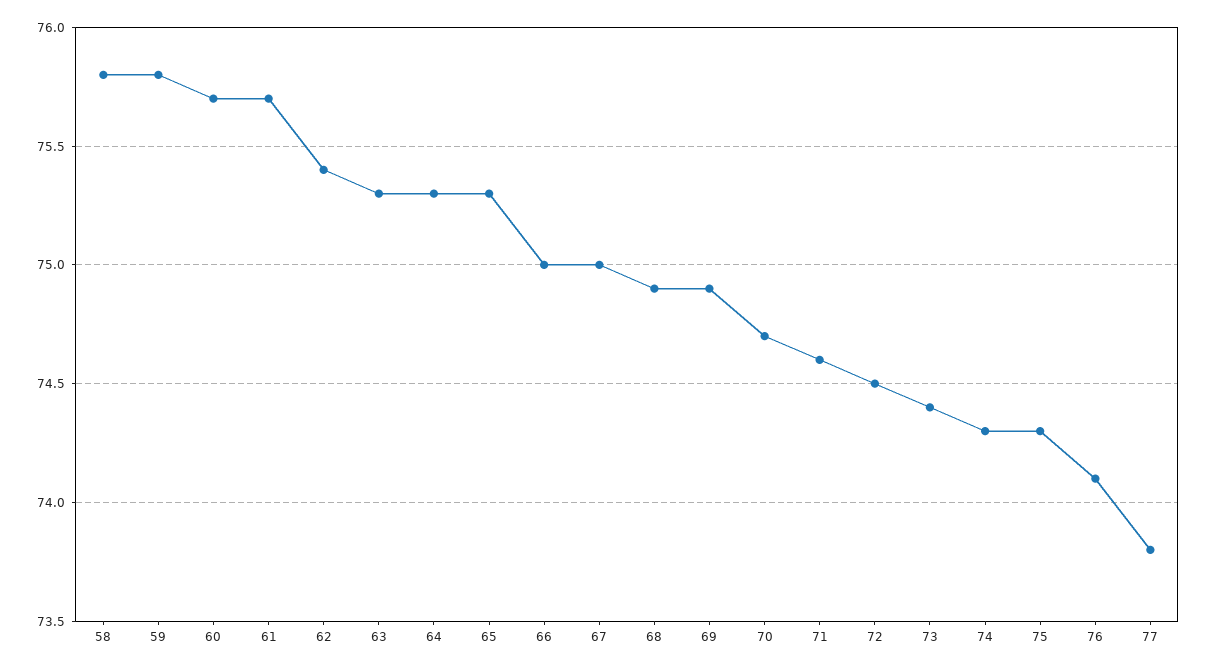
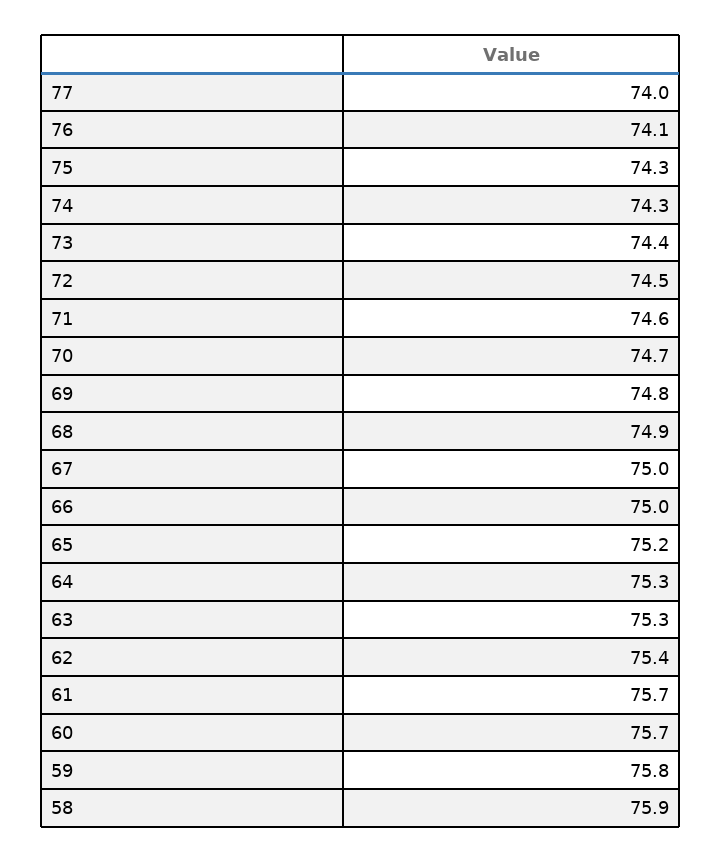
58: 75.8 -> 75.9
65: 75.3 -> 75.2
69: 74.9 -> 74.8
77: 73.8 -> 74

